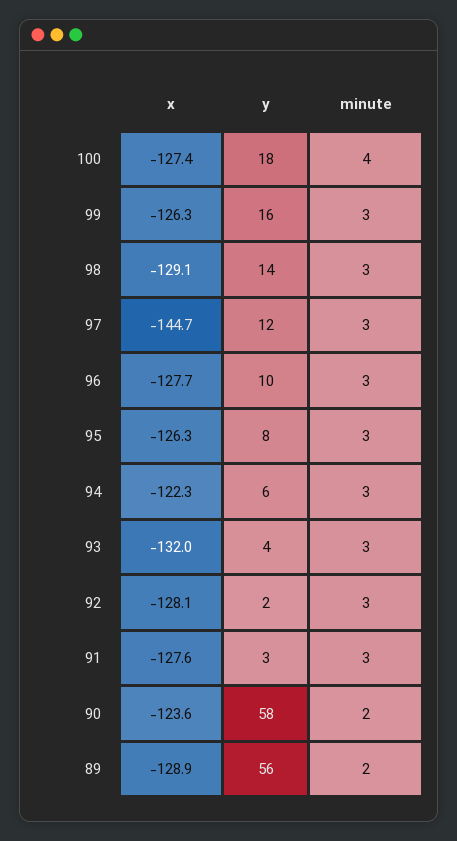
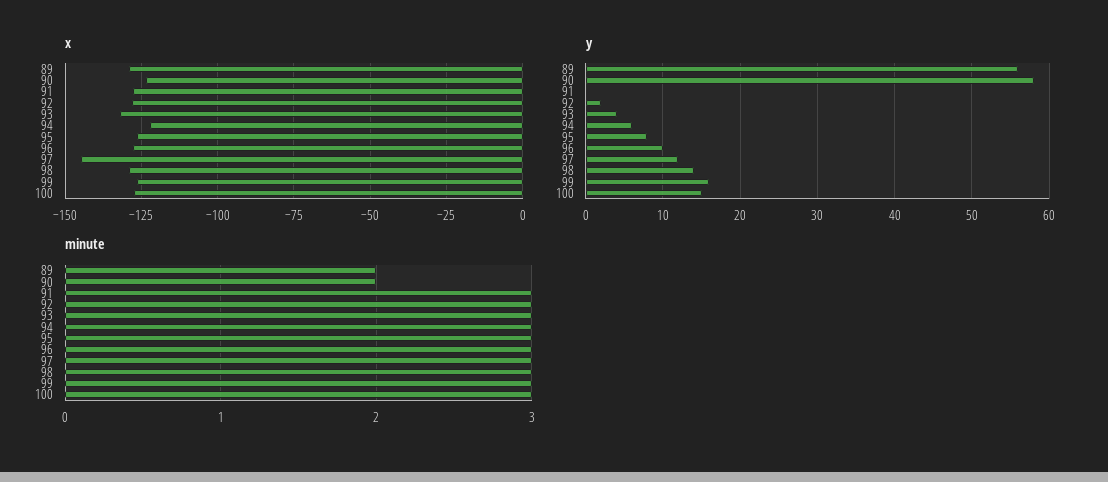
y, 100: 18 -> 15
minute, 100: 4 -> 3
y, 91: 3 -> 0

